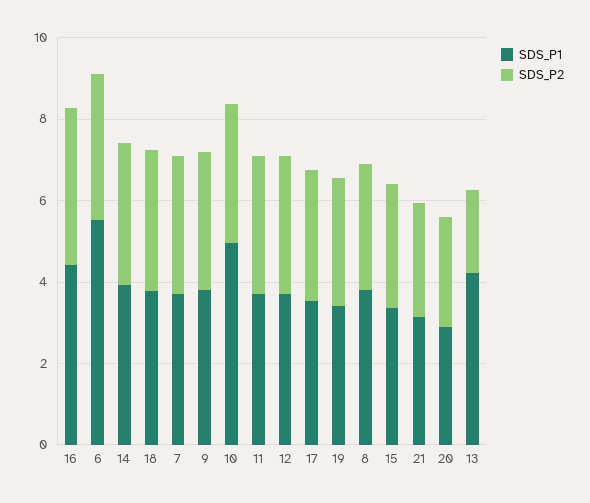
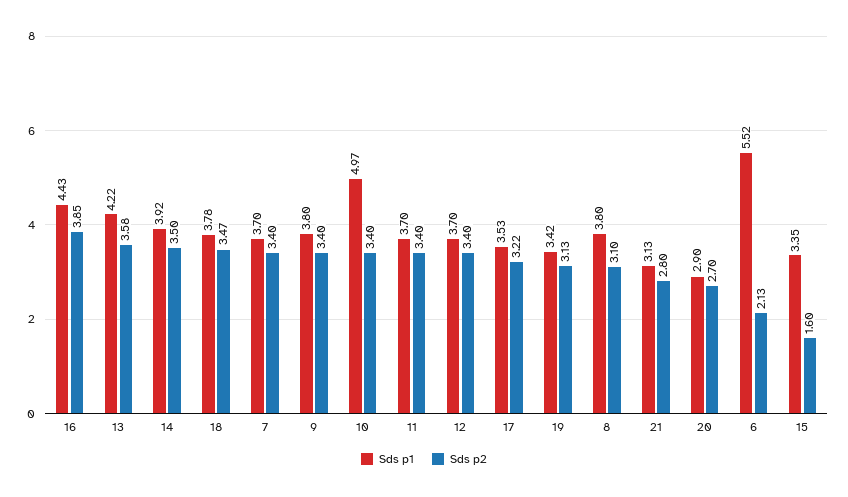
SDS_P2, 6: 3.5 -> 2.13
SDS_P2, 15: 3 -> 1.6
SDS_P2, 13: 2 -> 3.58

